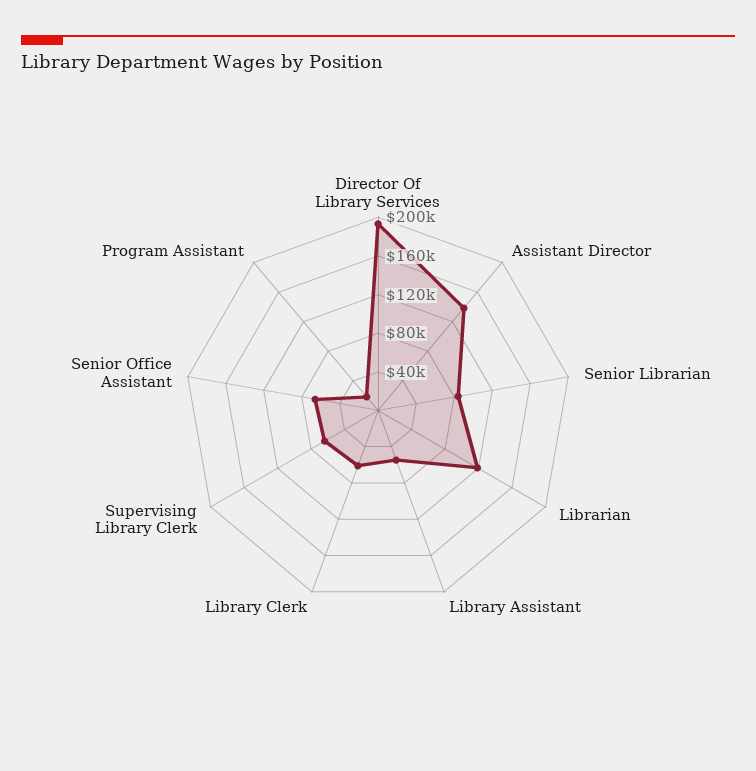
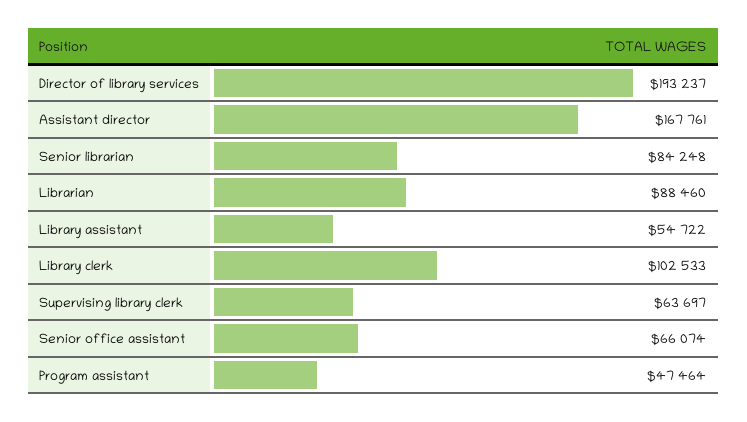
Assistant Director: 140000 -> 167761
Librarian: 120000 -> 88460
Library Clerk: 60000 -> 102533
Program Assistant: 20000 -> 47464

